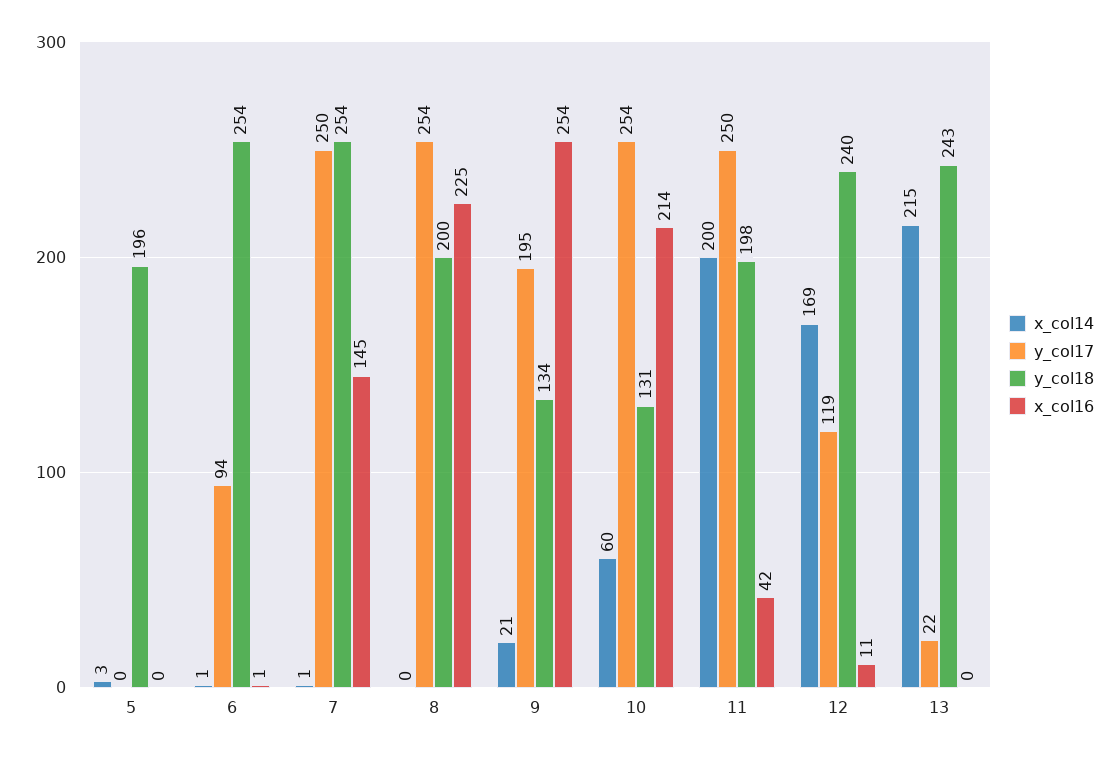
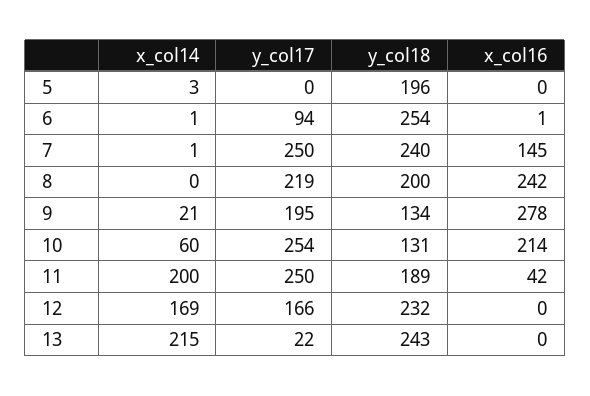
y_col18, 7: 254 -> 240
y_col17, 8: 254 -> 219
x_col16, 8: 225 -> 242
x_col16, 9: 254 -> 278
y_col18, 11: 198 -> 189
y_col17, 12: 119 -> 166
y_col18, 12: 240 -> 232
x_col16, 12: 11 -> 0

